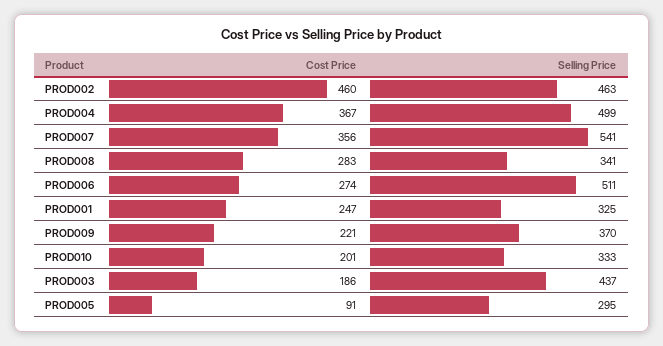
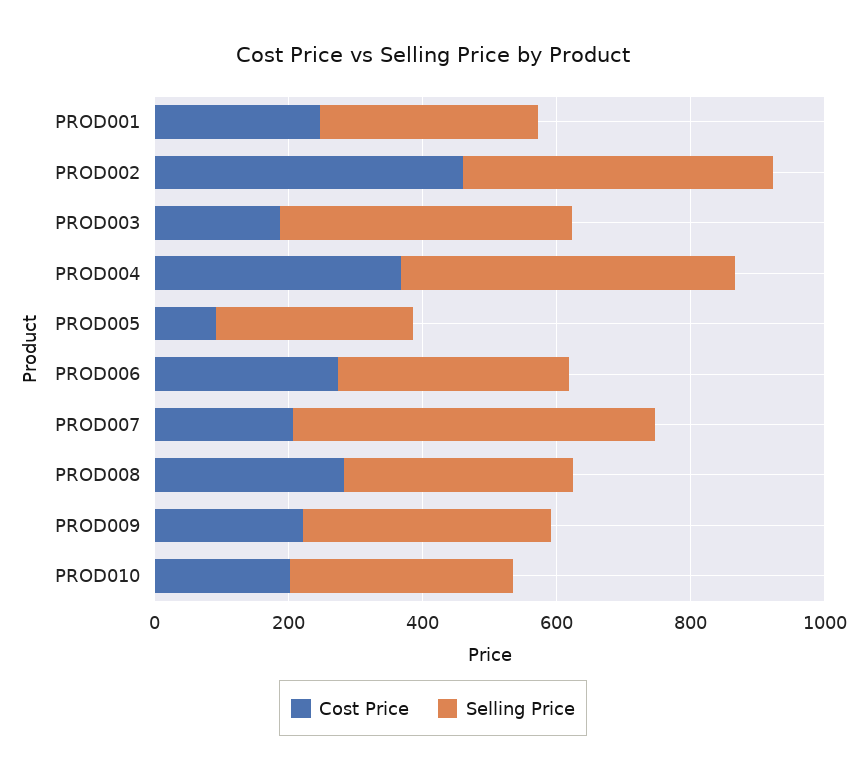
Cost Price, PROD007: 356 -> 200
Selling Price, PROD006: 511 -> 350

